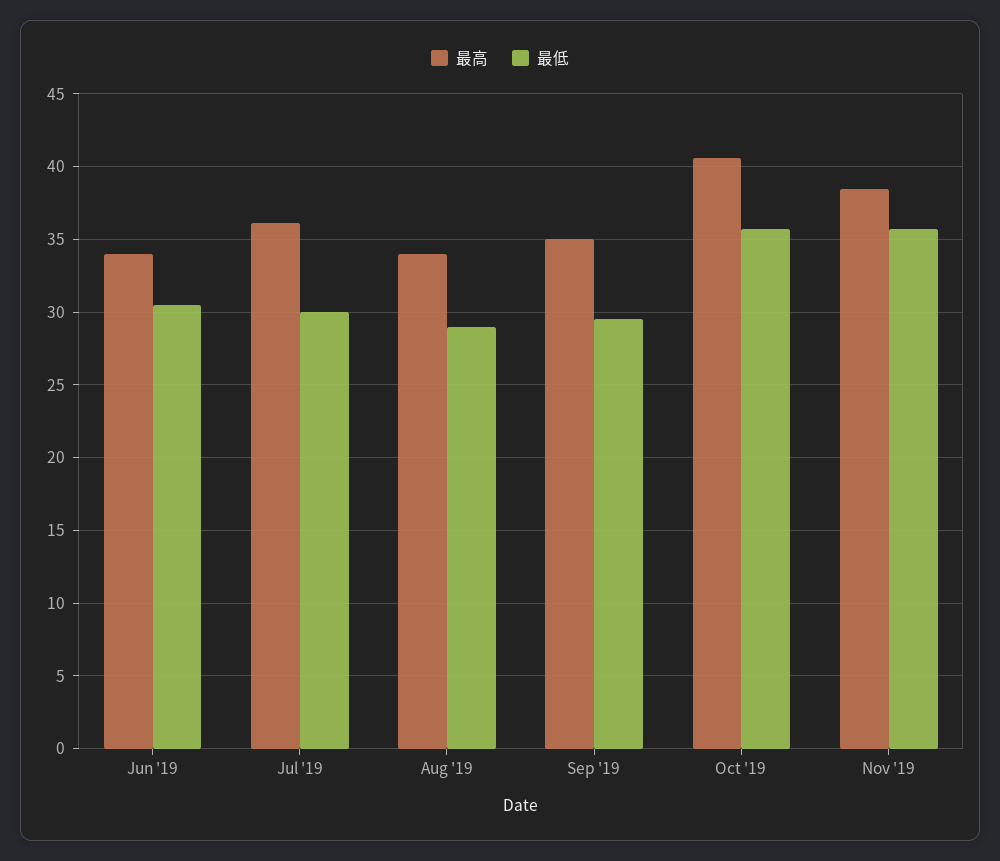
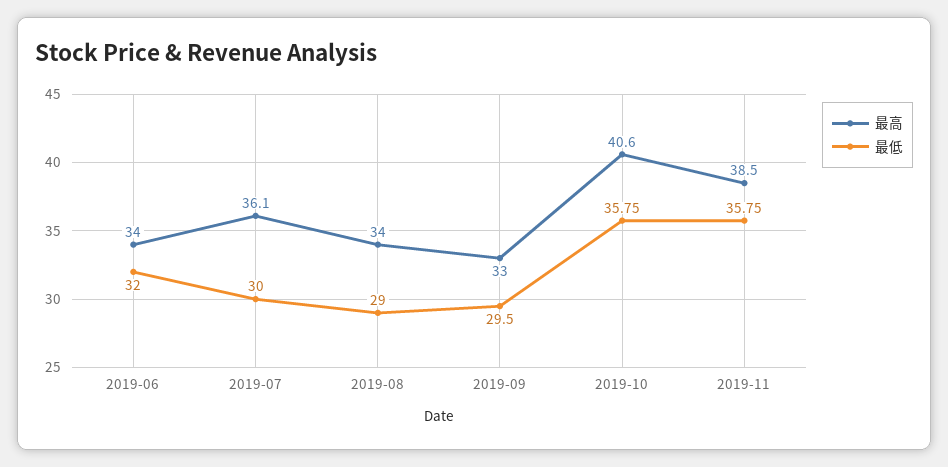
最低, Jun '19: 30.5 -> 32
最高, Sep '19: 35 -> 33

